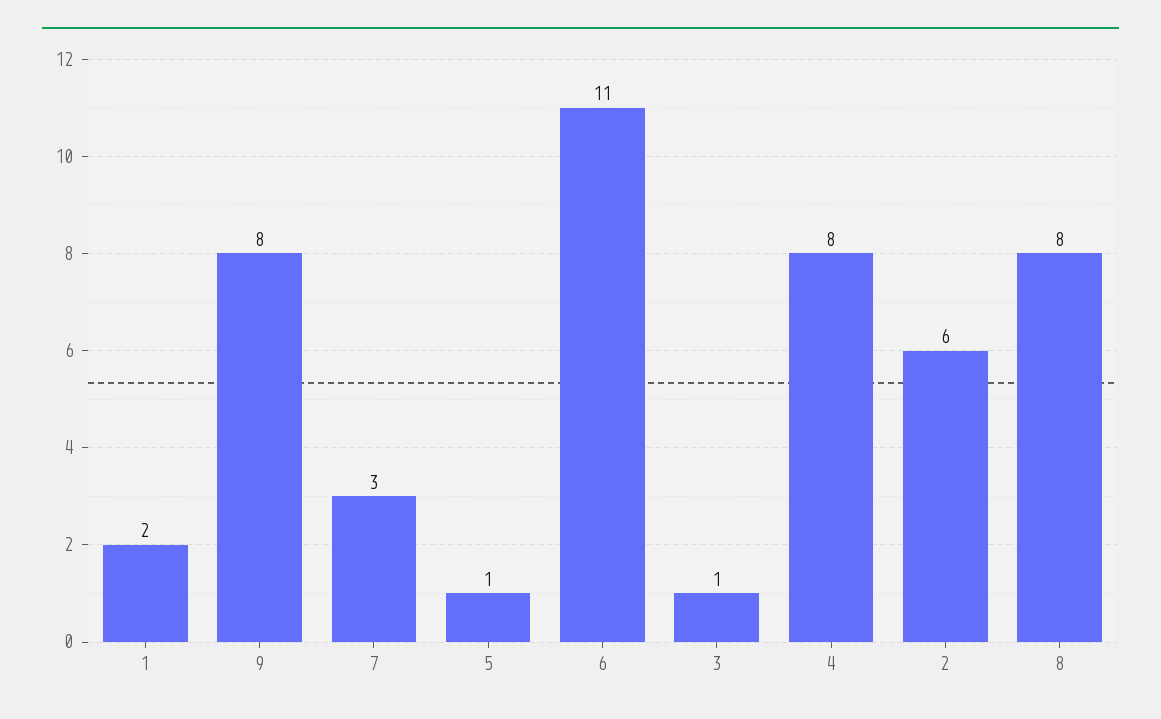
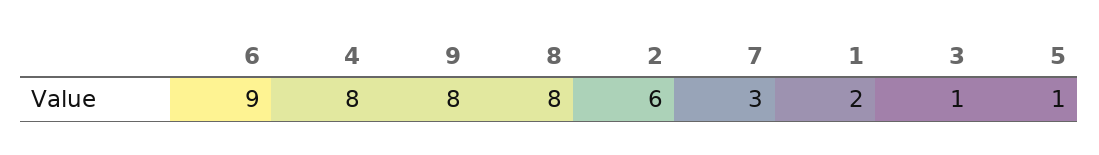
6: 11 -> 9

